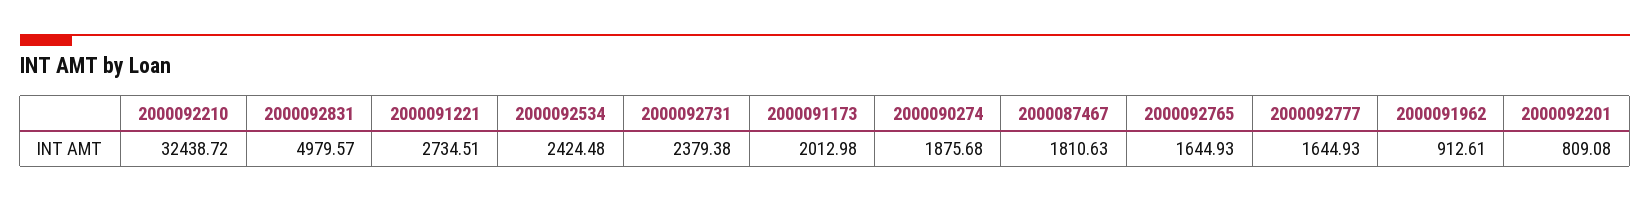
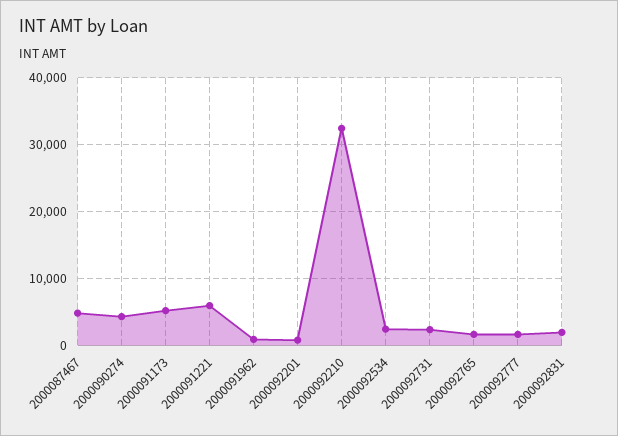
2000092831: 4979.57 -> 2000
2000091221: 2734.51 -> 6000
2000091173: 2012.98 -> 5000
2000090274: 1875.68 -> 4000
2000087467: 1810.63 -> 5000

